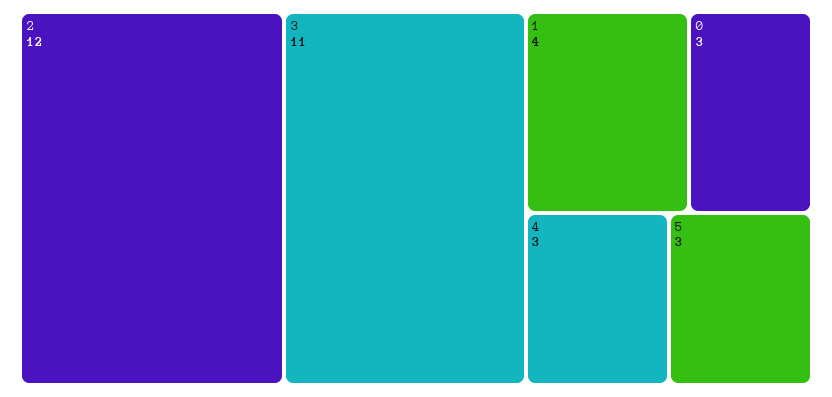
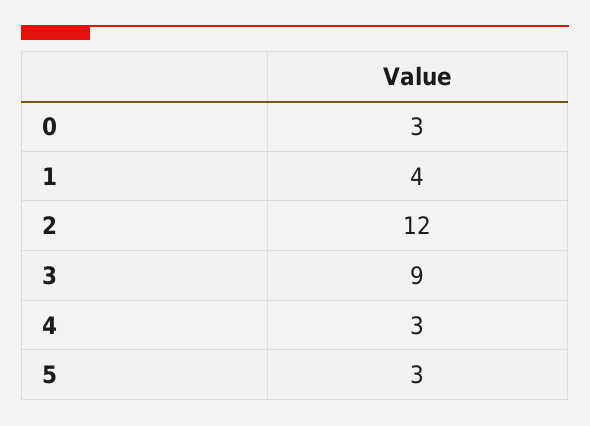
3: 11 -> 9

